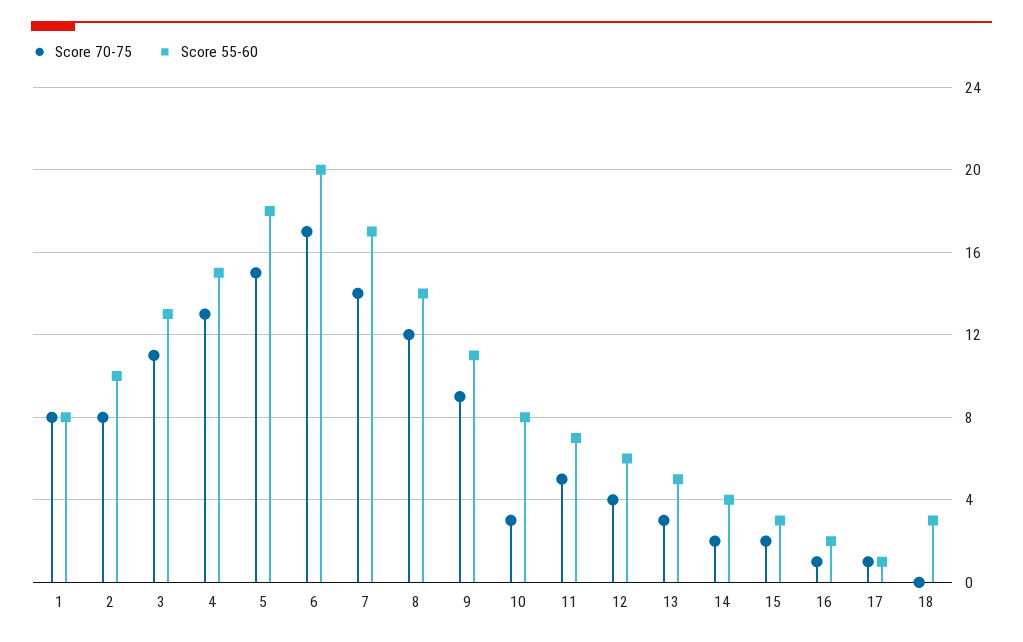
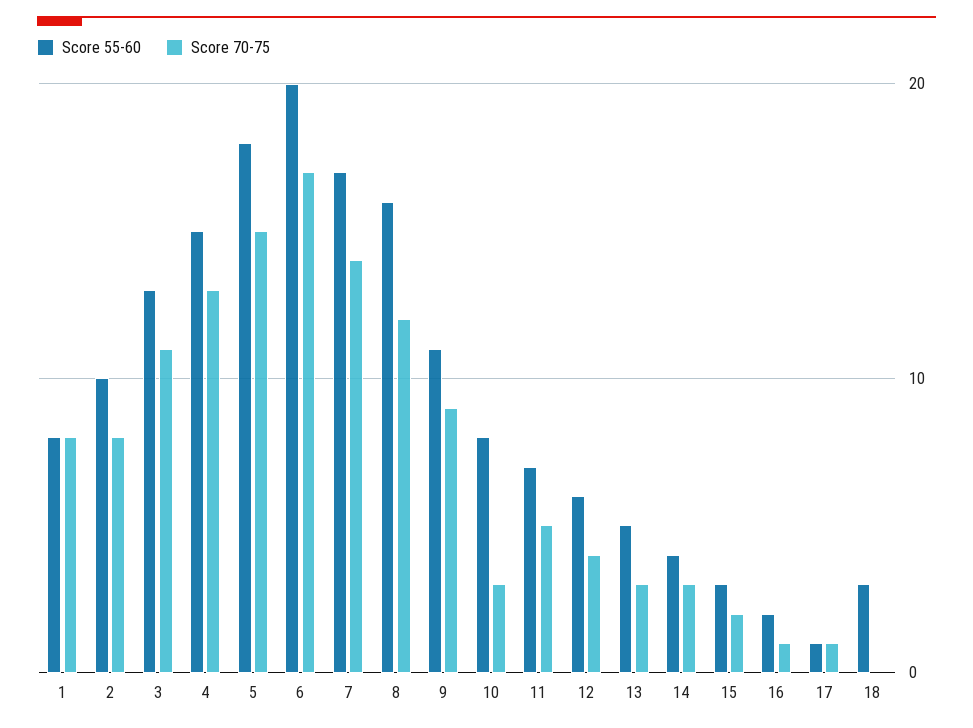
Score 55-60, 8: 14 -> 16
Score 70-75, 14: 2 -> 3

